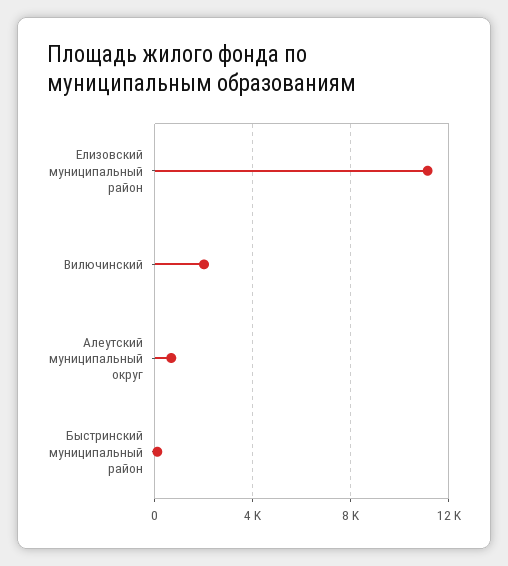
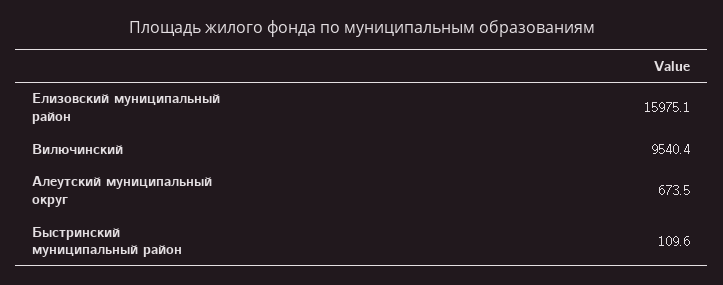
Елизовский муниципальный район: 11000 -> 15975.1
Вилючинский: 2000 -> 9540.4

